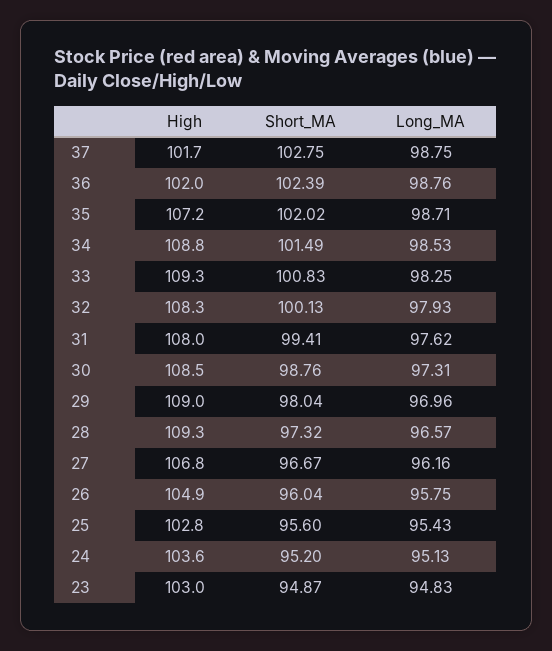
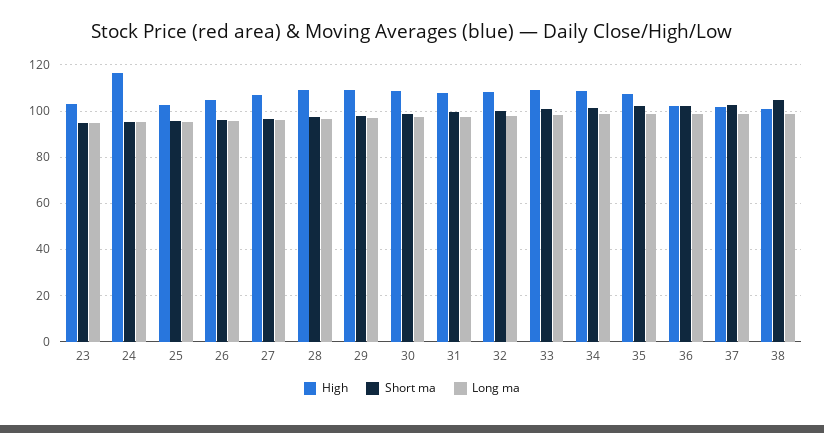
High, 24: 103.6 -> 115
High, 38: none -> 100
Short_MA, 38: none -> 105
Long_MA, 38: none -> 100

